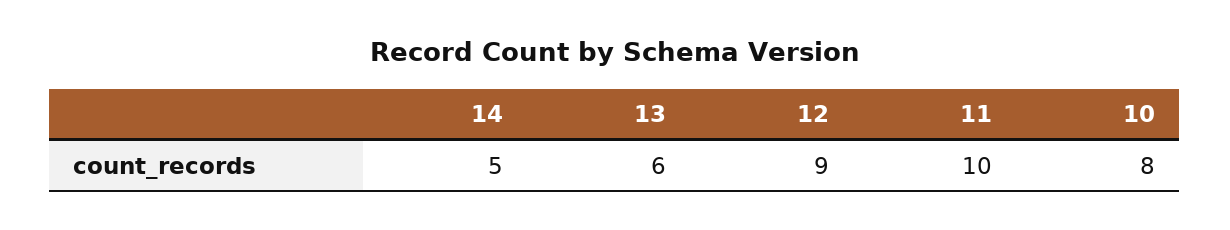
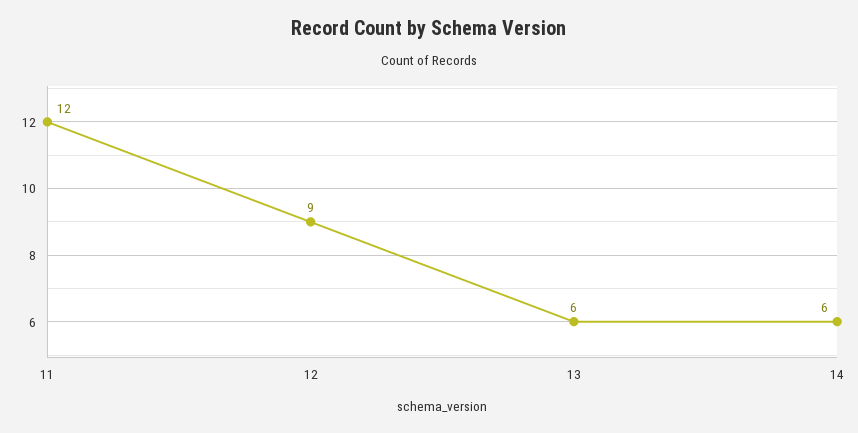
14: 5 -> 6
11: 10 -> 12
10: 8 -> none

